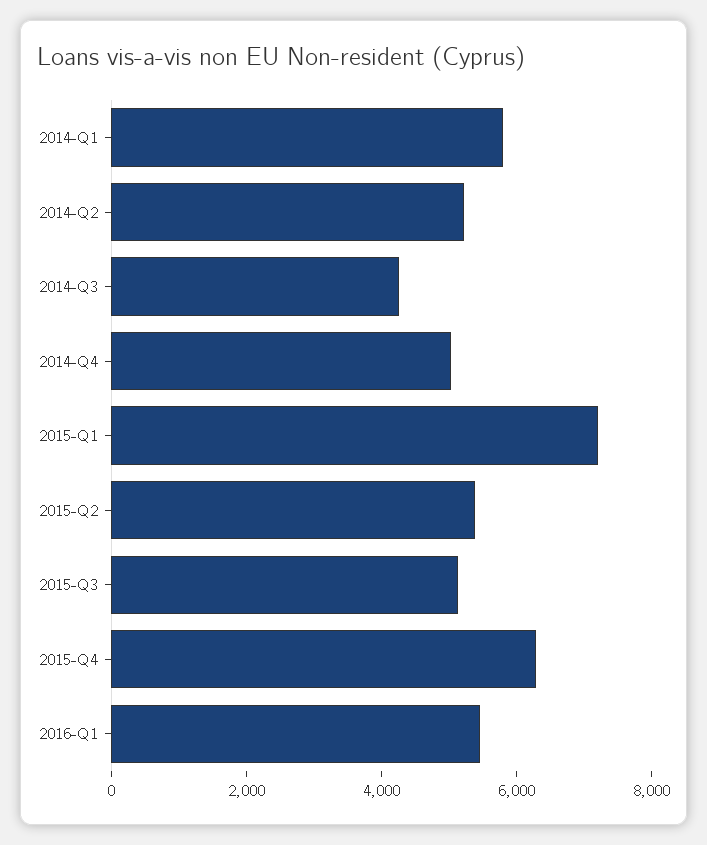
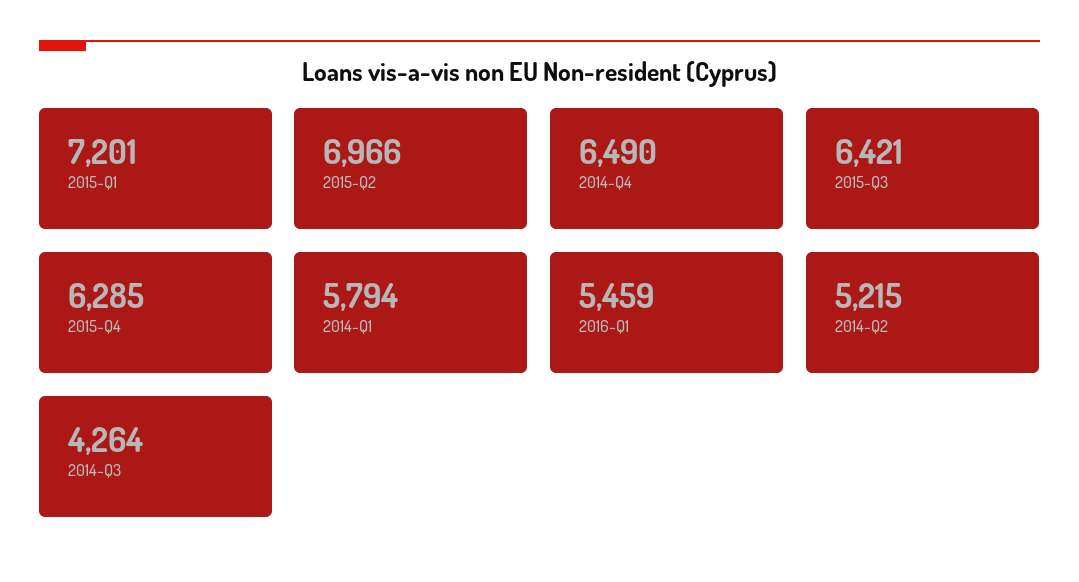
2014-Q4: 5000 -> 6490
2015-Q2: 5500 -> 6966
2015-Q3: 5000 -> 6421

